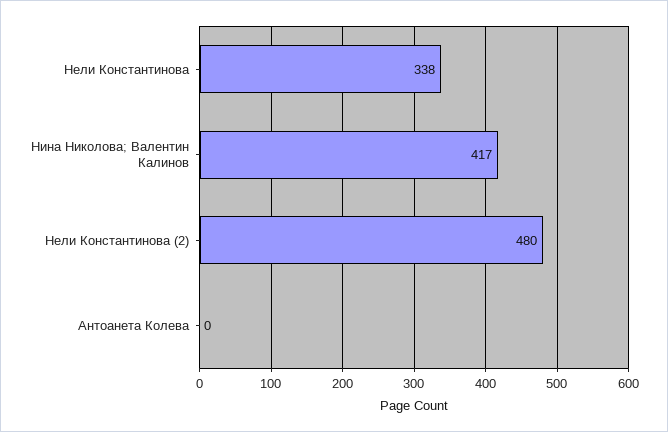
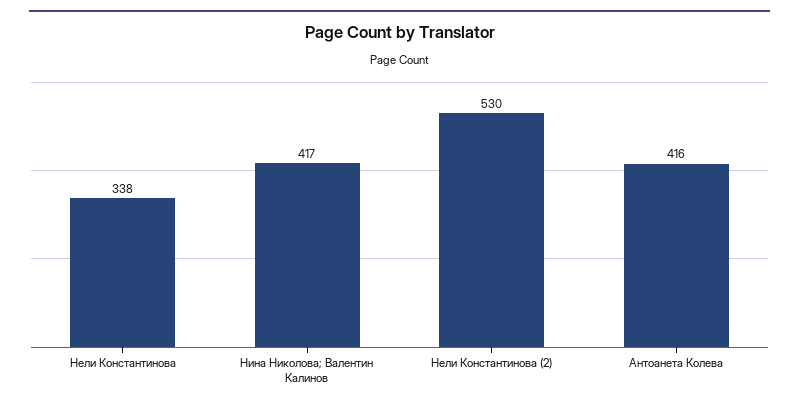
Нели Константинова (2): 480 -> 530
Антоанета Колева: 0 -> 416

